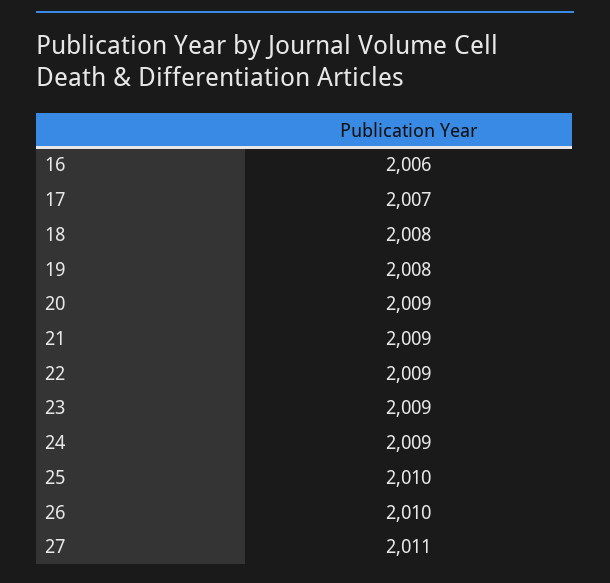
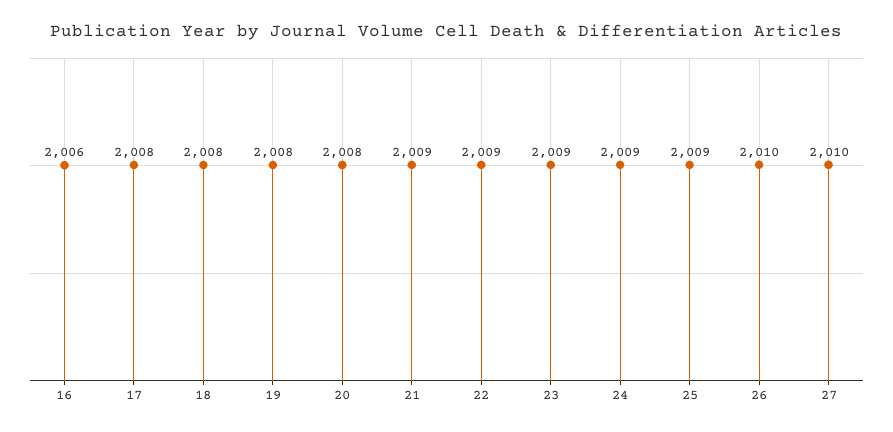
17: 2007 -> 2008
20: 2009 -> 2008
25: 2010 -> 2009
27: 2011 -> 2010

